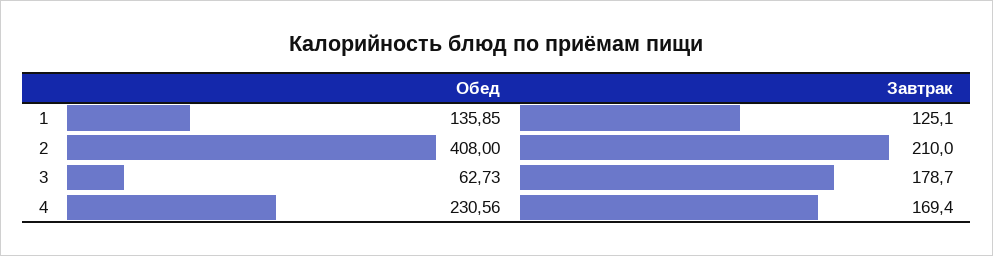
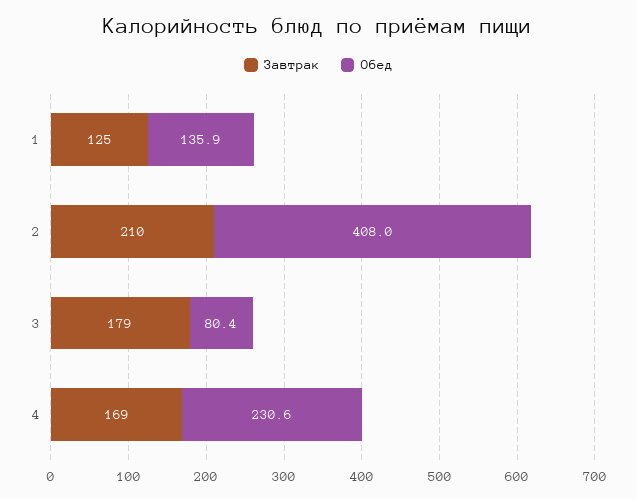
Обед, 3: 62.73 -> 80.4

